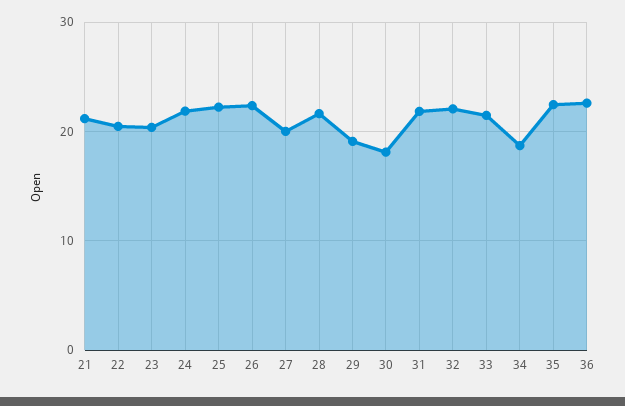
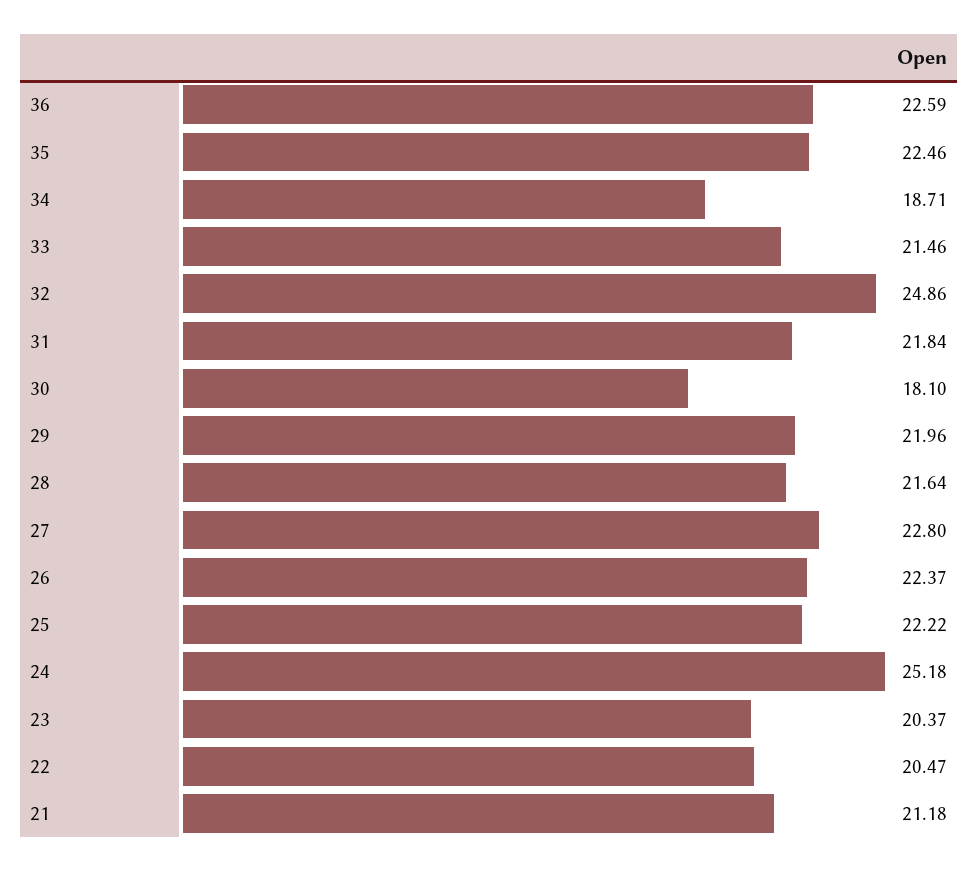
24: 22 -> 25.18
27: 20 -> 22.8
29: 19 -> 21.96
32: 22 -> 24.86

